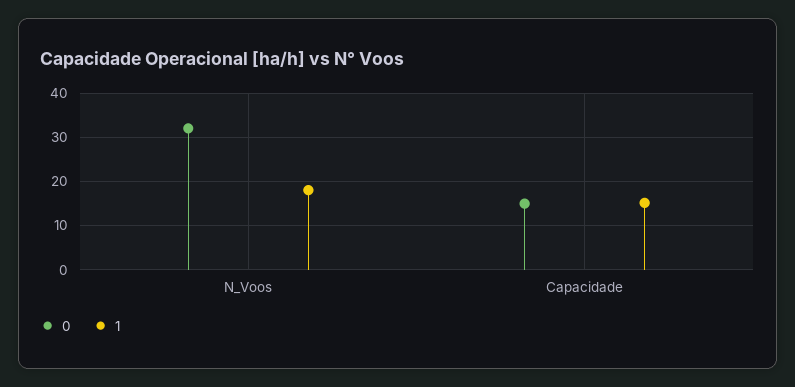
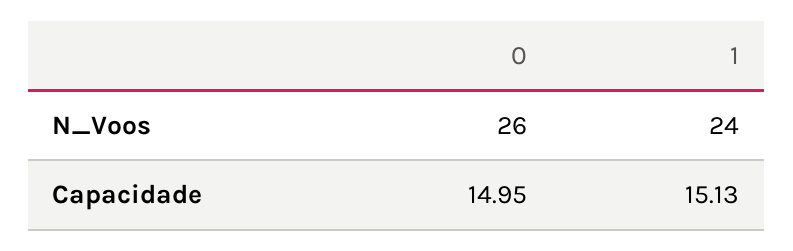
0, N_Voos: 32 -> 26
1, N_Voos: 18 -> 24

